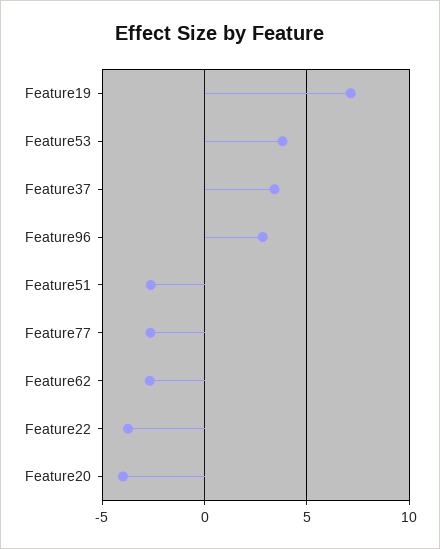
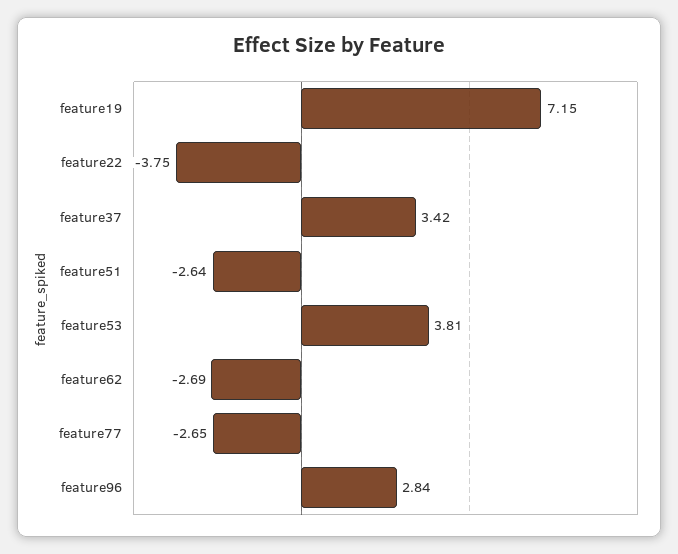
Feature20: -4 -> none

